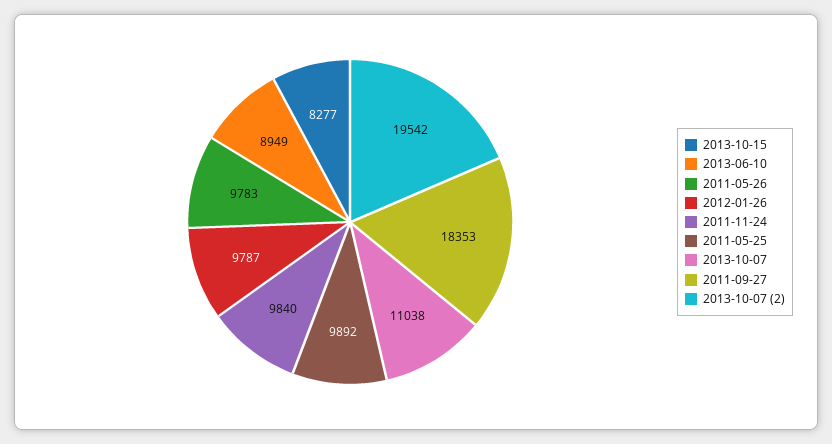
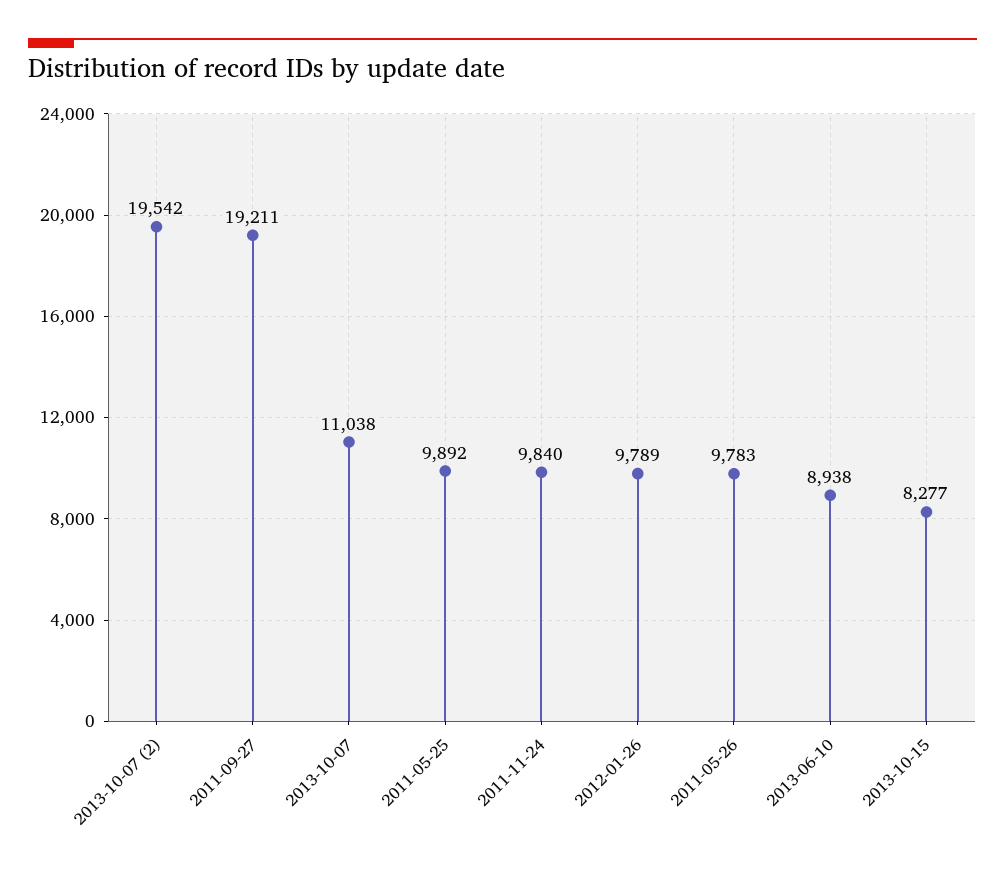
2013-06-10: 8949 -> 8938
2012-01-26: 9787 -> 9789
2011-09-27: 18353 -> 19211

